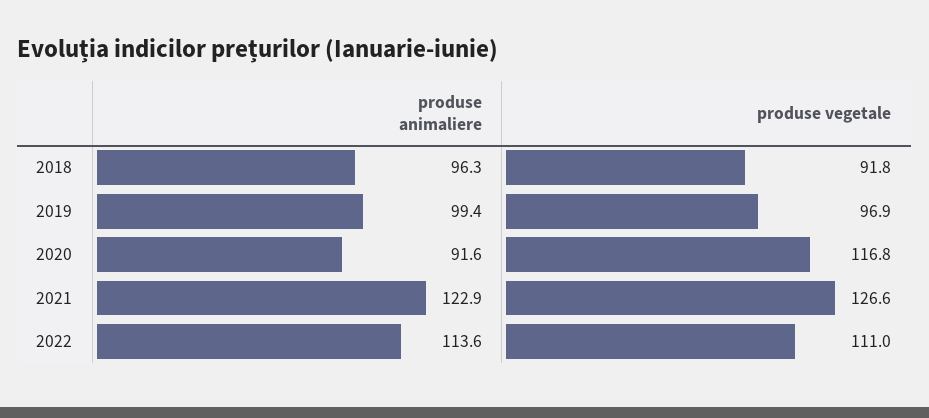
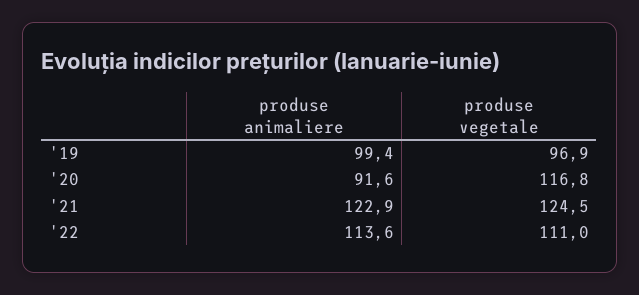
produse animaliere, 2018: 96.3 -> none
produse vegetale, 2018: 91.8 -> none
produse vegetale, 2021: 126.6 -> 124.5

